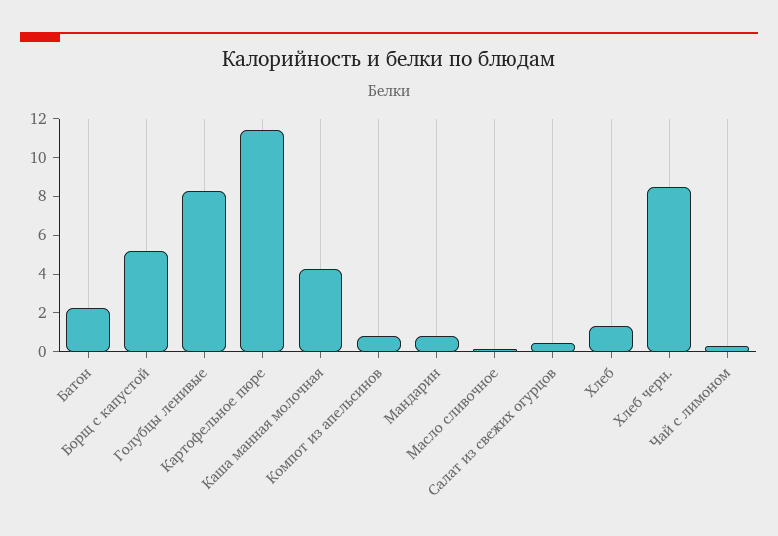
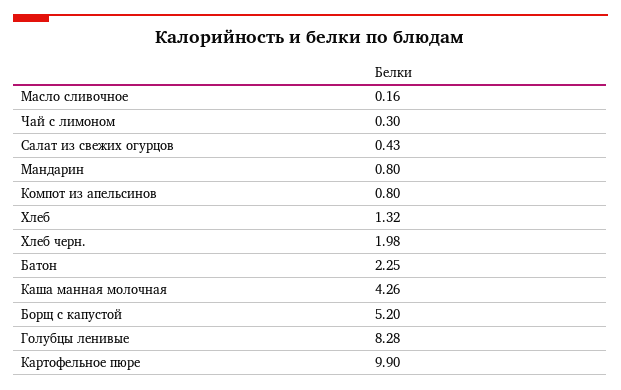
Картофельное пюре: 11.5 -> 9.9
Хлеб черн.: 8.5 -> 1.98

